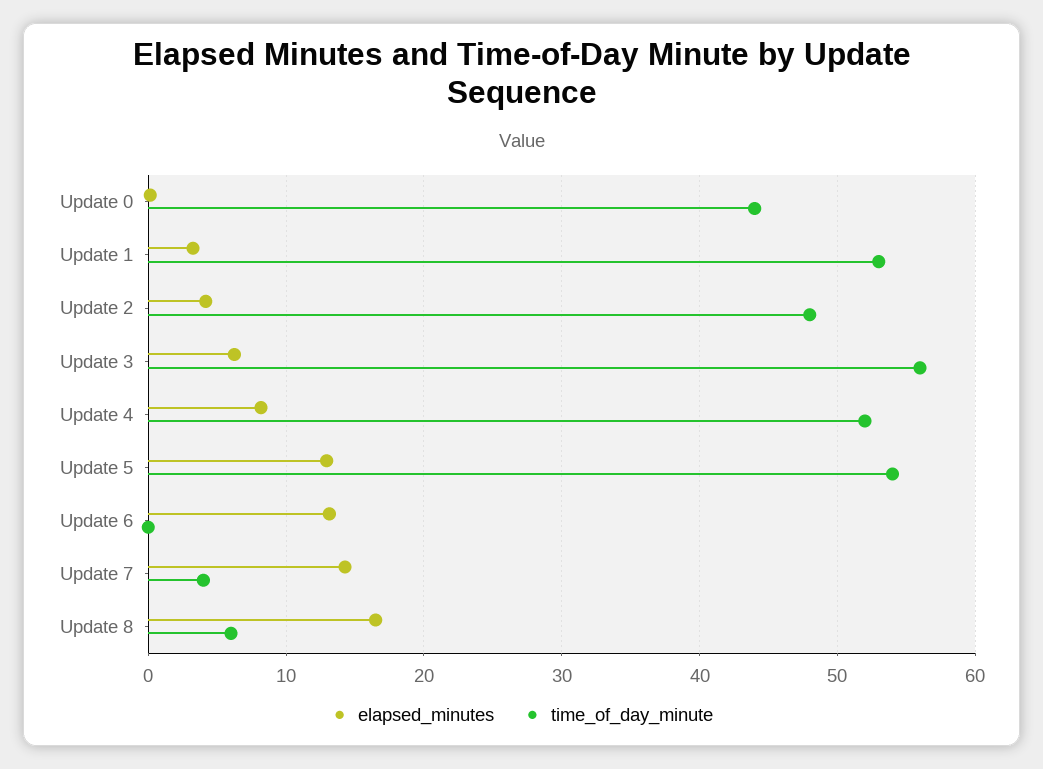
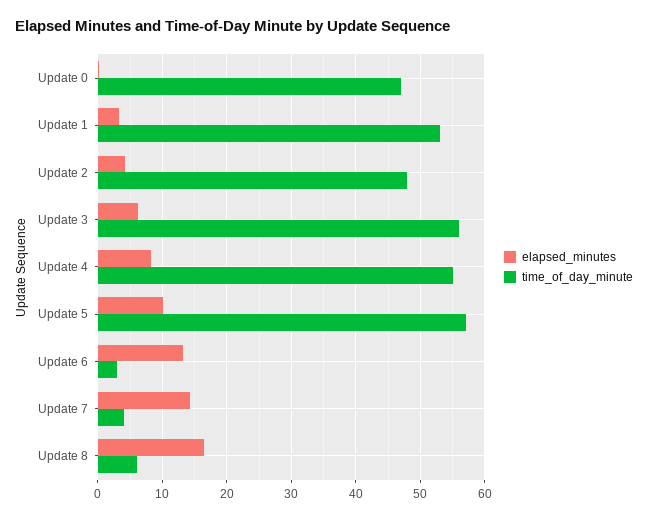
time_of_day_minute, Update 0: 44 -> 47
time_of_day_minute, Update 4: 52 -> 55
elapsed_minutes, Update 5: 13 -> 10
time_of_day_minute, Update 5: 54 -> 57
time_of_day_minute, Update 6: 0 -> 3

